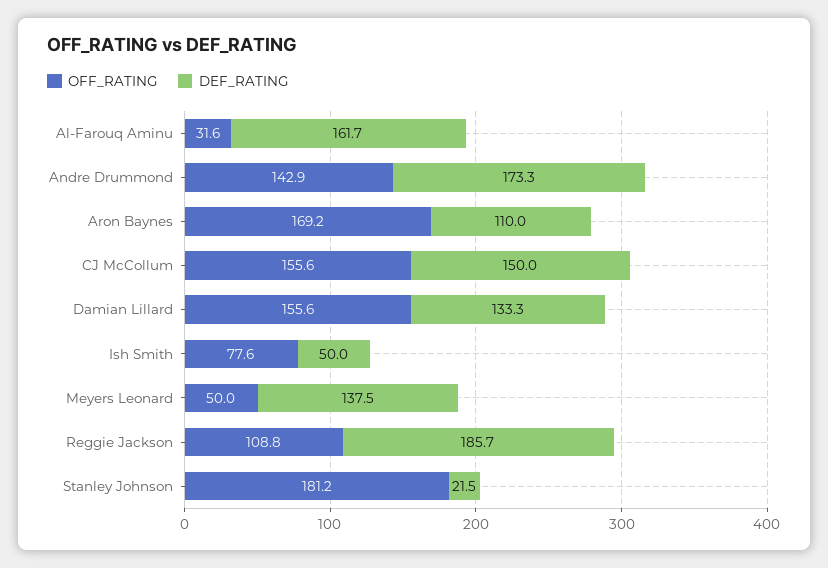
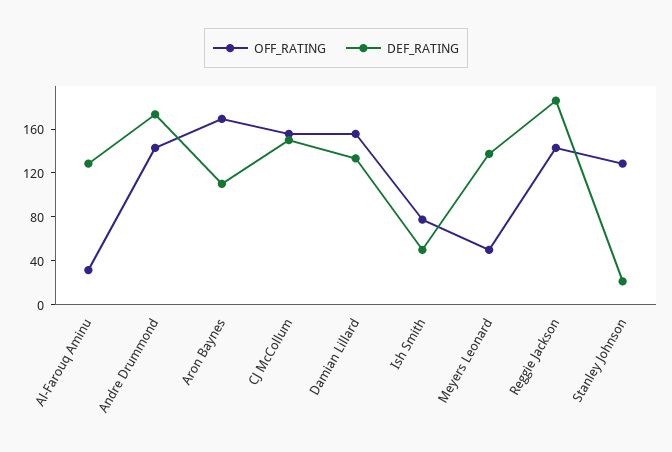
DEF_RATING, Al-Farouq Aminu: 161.7 -> 130
OFF_RATING, Reggie Jackson: 108.8 -> 140
OFF_RATING, Stanley Johnson: 181.2 -> 130

